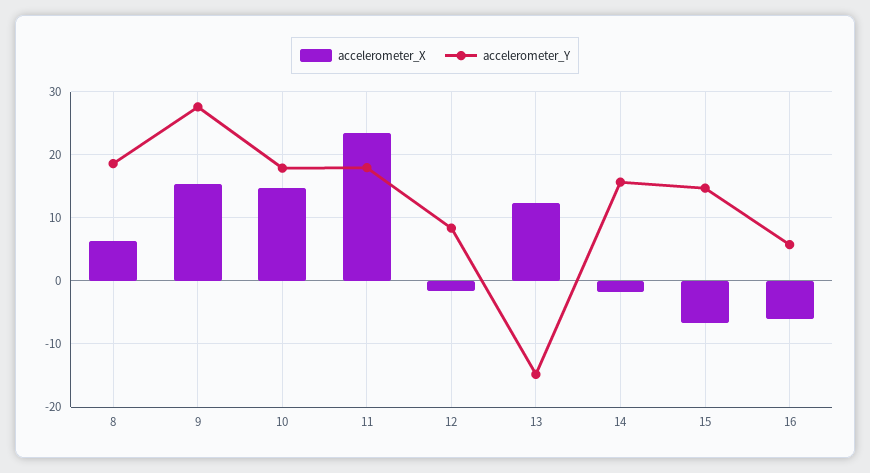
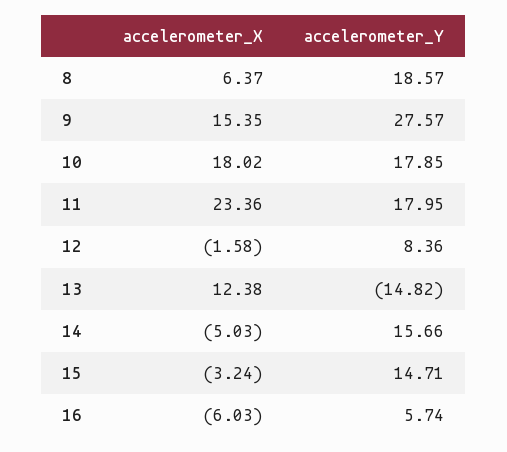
accelerometer_X, 10: 15 -> 18.02
accelerometer_X, 14: -2 -> -5.03
accelerometer_X, 15: -7 -> -3.24

